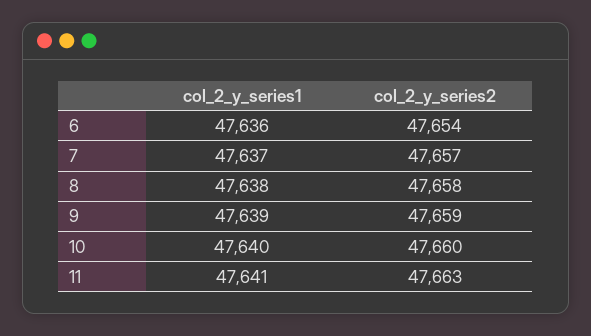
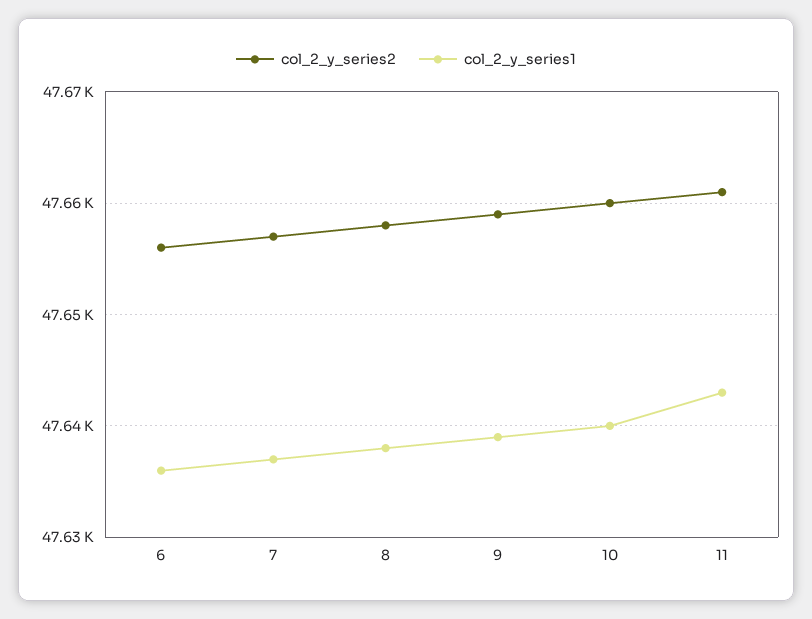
col_2_y_series2, 6: 47654 -> 47656
col_2_y_series1, 11: 47641 -> 47643
col_2_y_series2, 11: 47663 -> 47661

